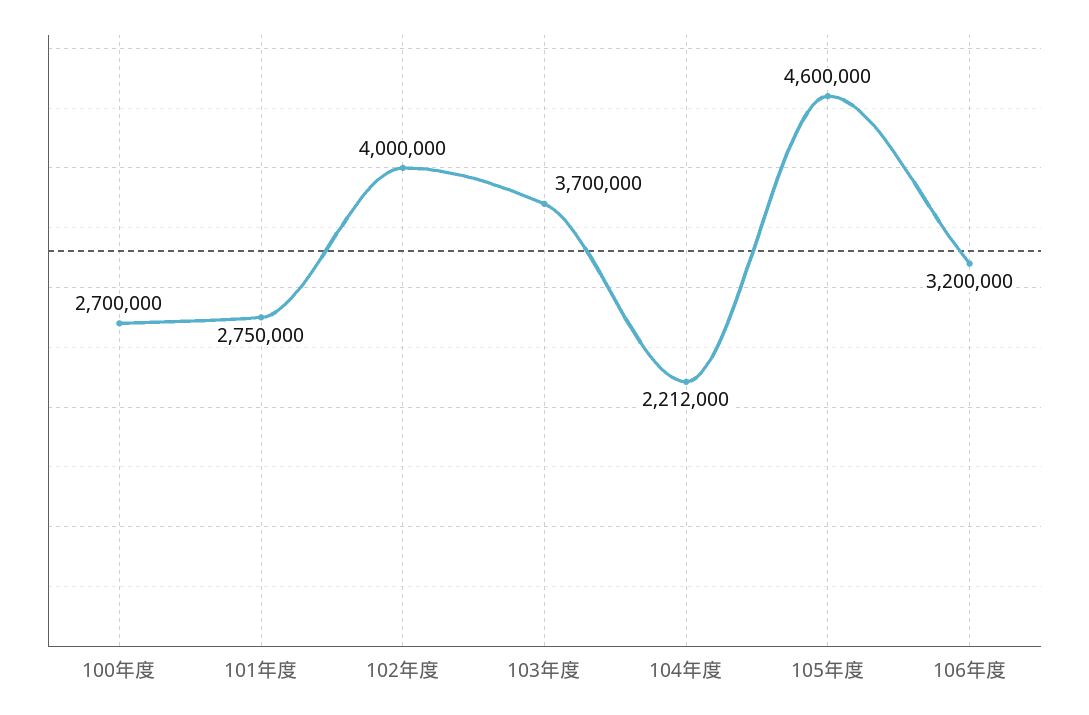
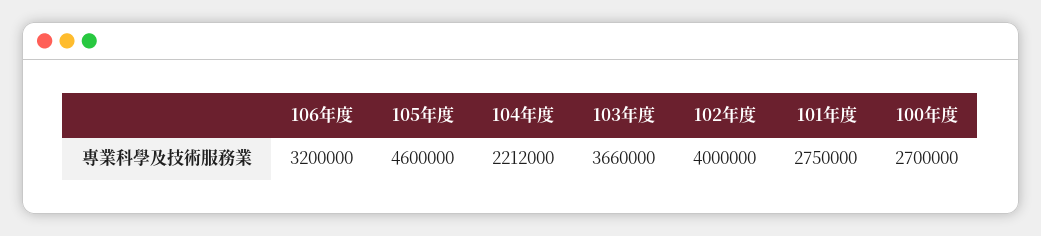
103年度: 3700000 -> 3660000

